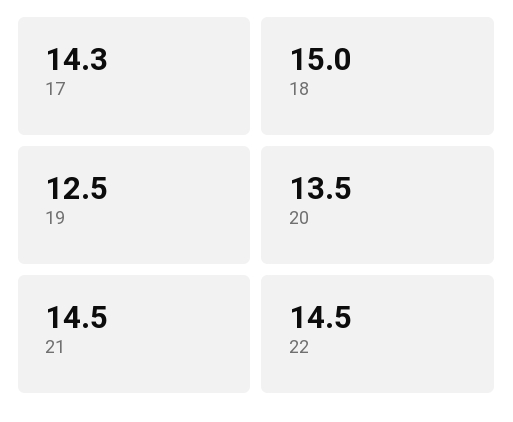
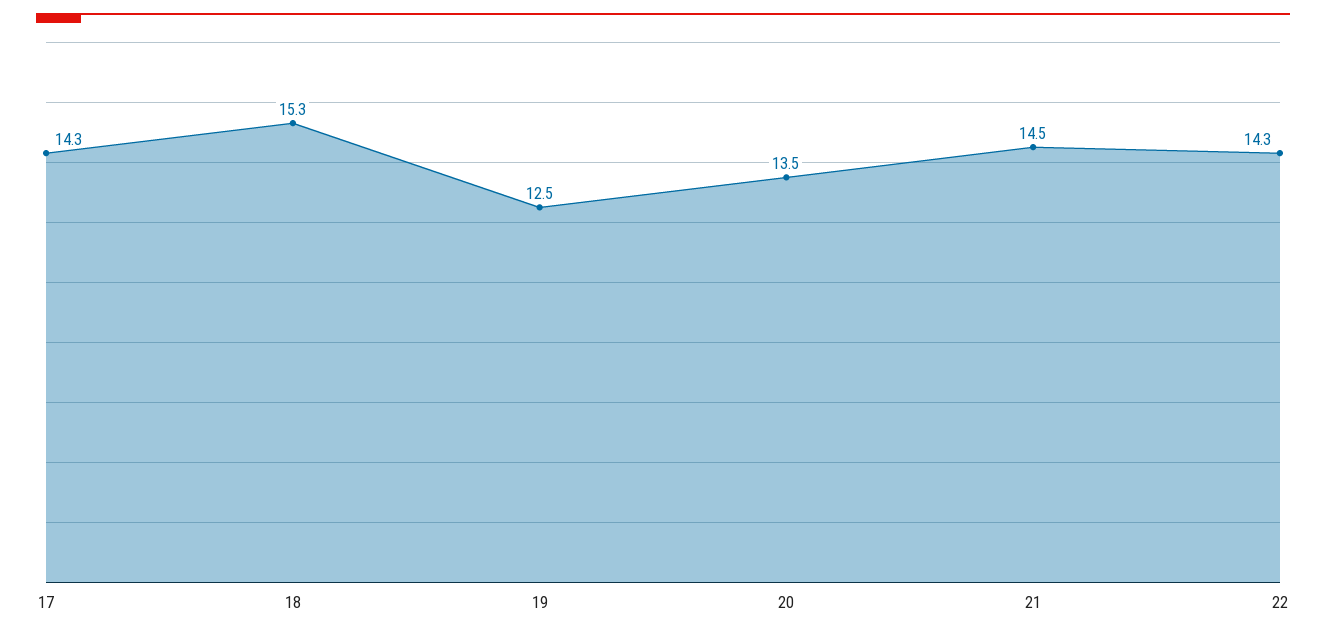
18: 15 -> 15.3
22: 14.5 -> 14.3

